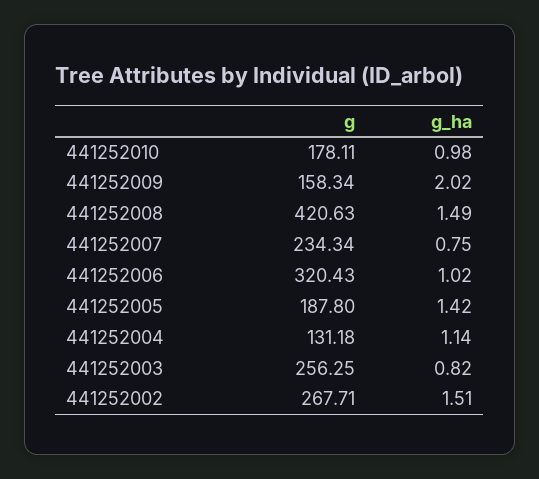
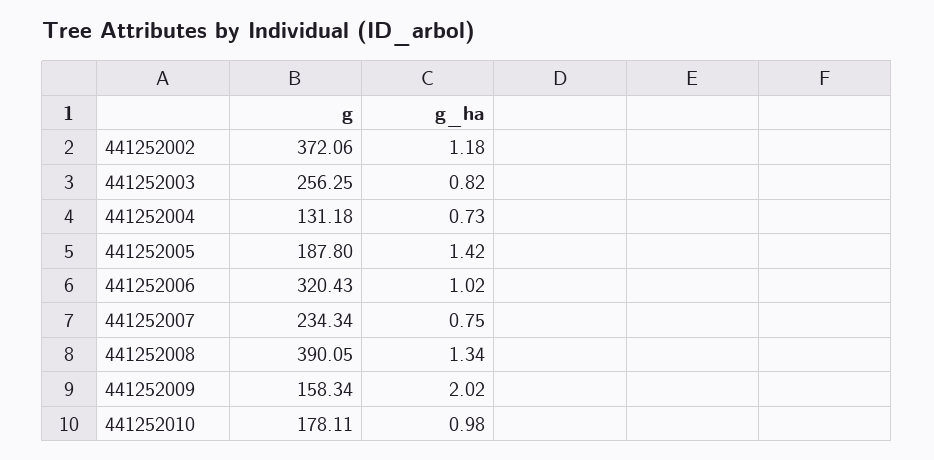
g, 441252008: 420.63 -> 390.05
g_ha, 441252008: 1.49 -> 1.34
g_ha, 441252004: 1.14 -> 0.73
g, 441252002: 267.71 -> 372.06
g_ha, 441252002: 1.51 -> 1.18

